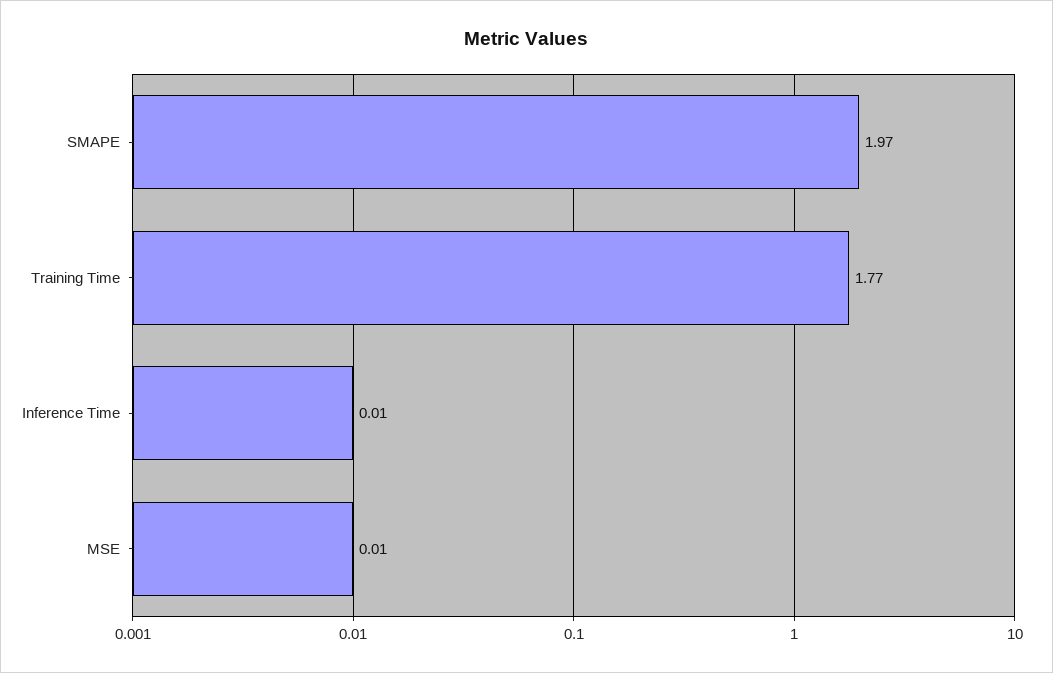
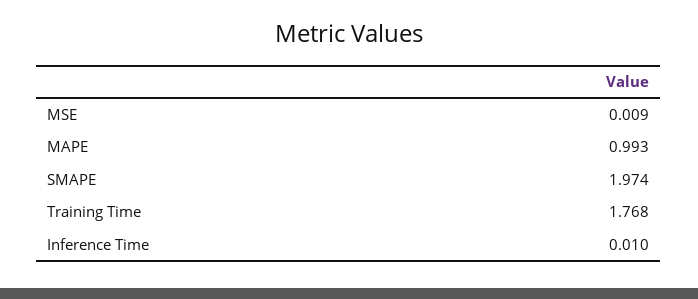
MAPE: none -> 0.993

